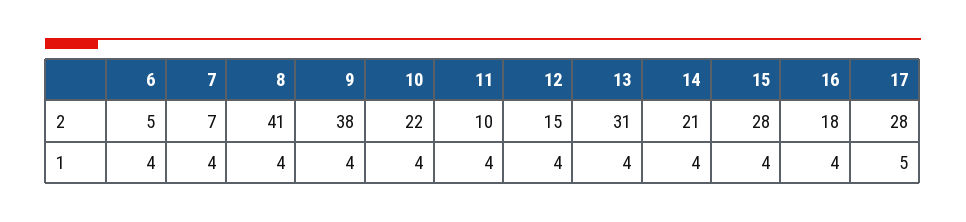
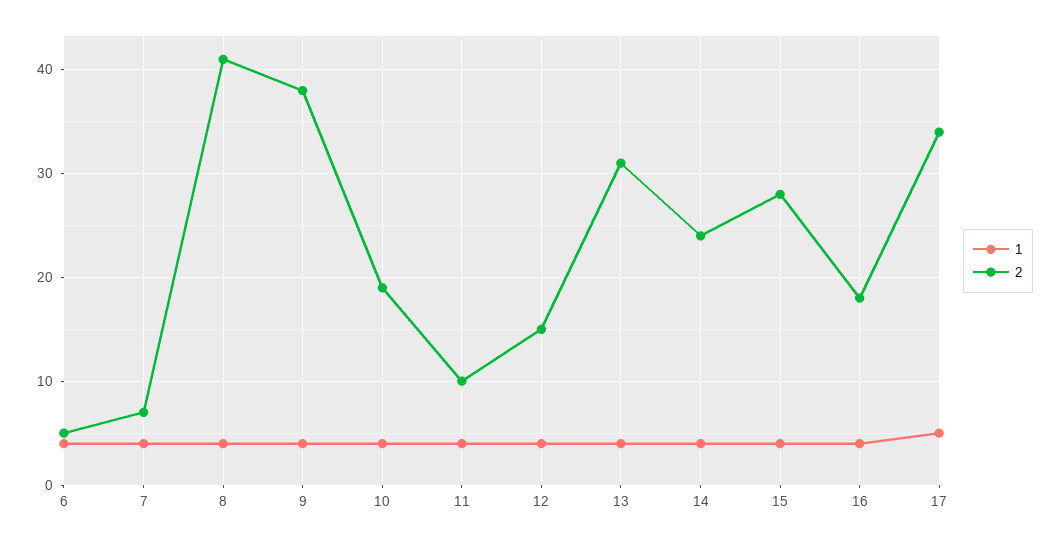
2, 10: 22 -> 19
2, 14: 21 -> 24
2, 17: 28 -> 34

